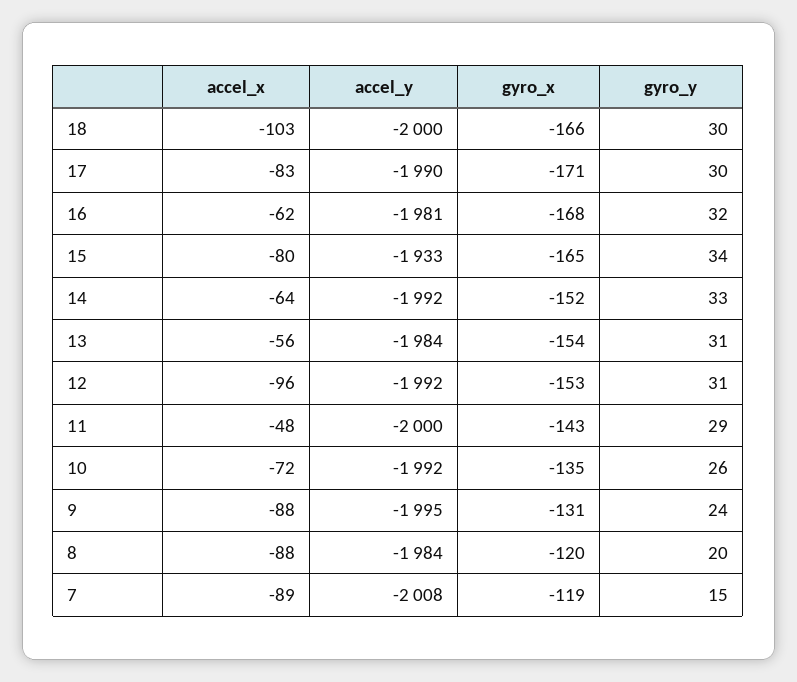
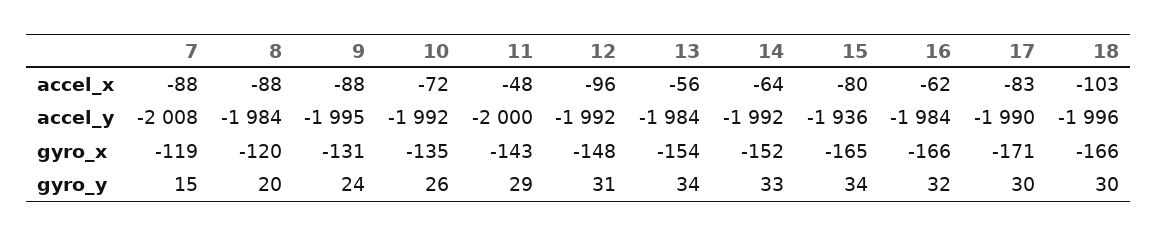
accel_y, 18: -2000 -> -1996
accel_y, 16: -1981 -> -1984
gyro_x, 16: -168 -> -166
accel_y, 15: -1933 -> -1936
gyro_y, 13: 31 -> 34
gyro_x, 12: -153 -> -148
accel_x, 7: -89 -> -88

